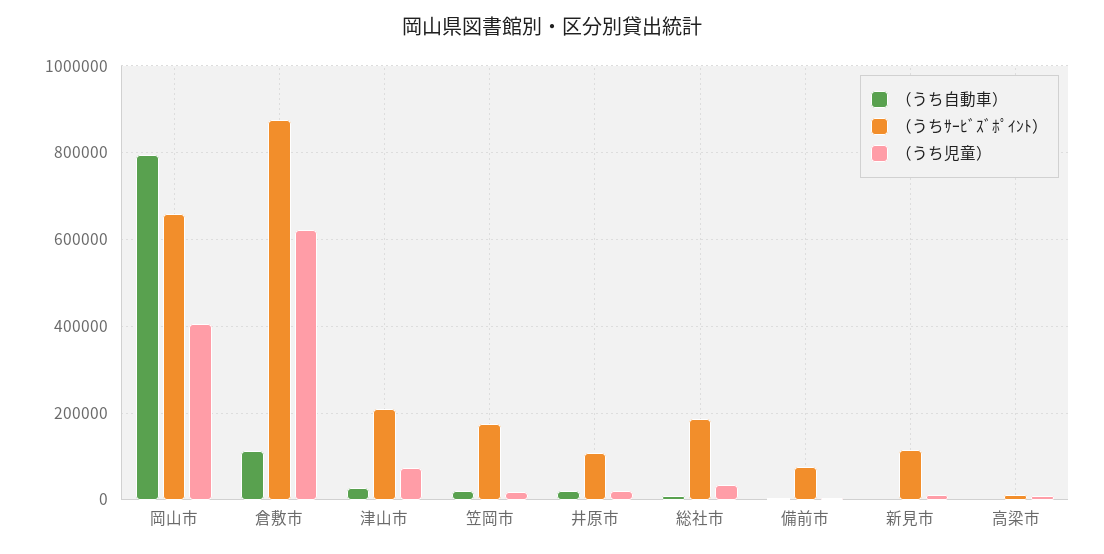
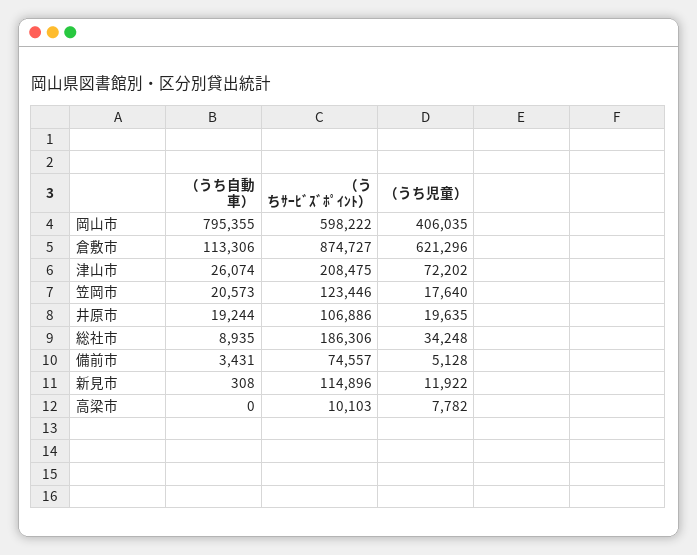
（うちｻｰﾋﾞｽﾞﾎﾟｲﾝﾄ）, 岡山市: 660000 -> 598222
（うちｻｰﾋﾞｽﾞﾎﾟｲﾝﾄ）, 笠岡市: 180000 -> 123446

